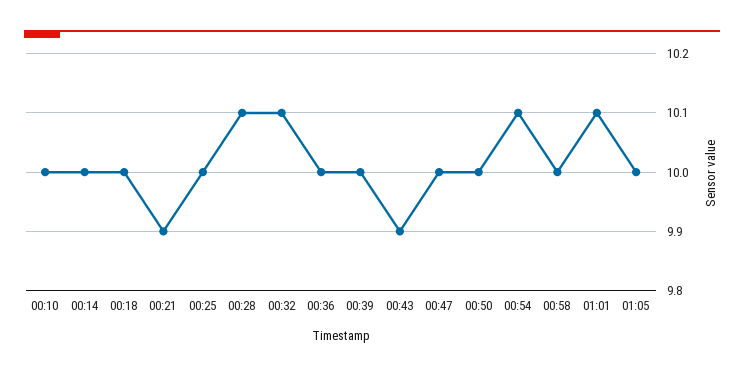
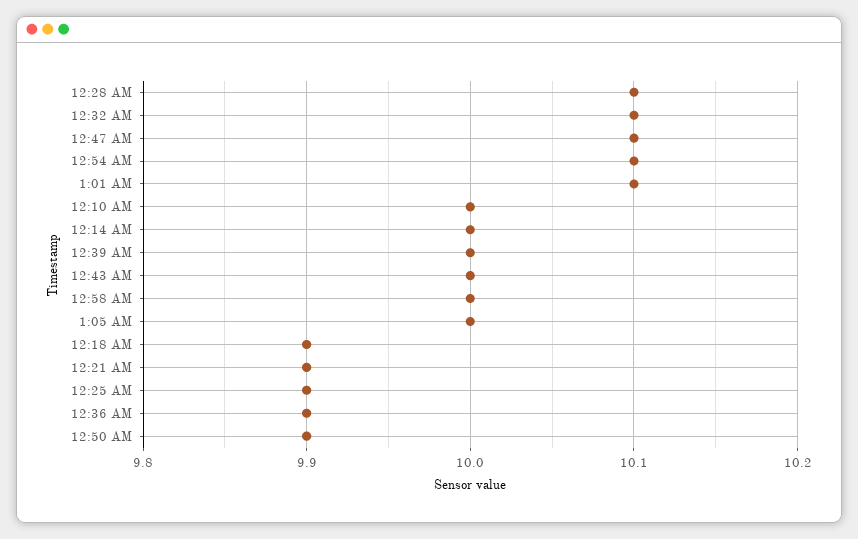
00:18: 10 -> 9.9
00:25: 10 -> 9.9
00:36: 10 -> 9.9
00:43: 9.9 -> 10
00:47: 10 -> 10.1
00:50: 10 -> 9.9

